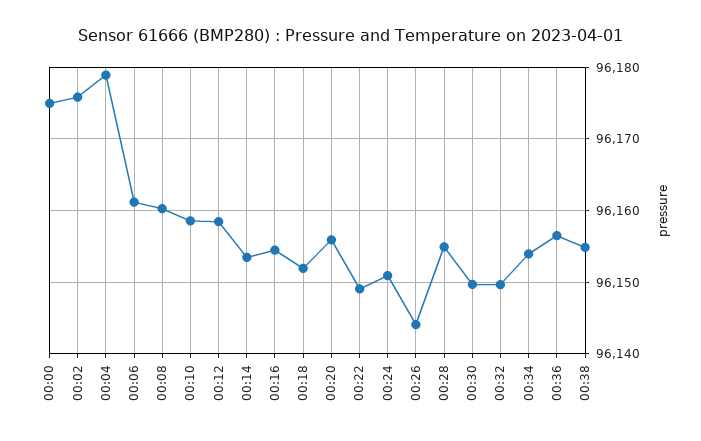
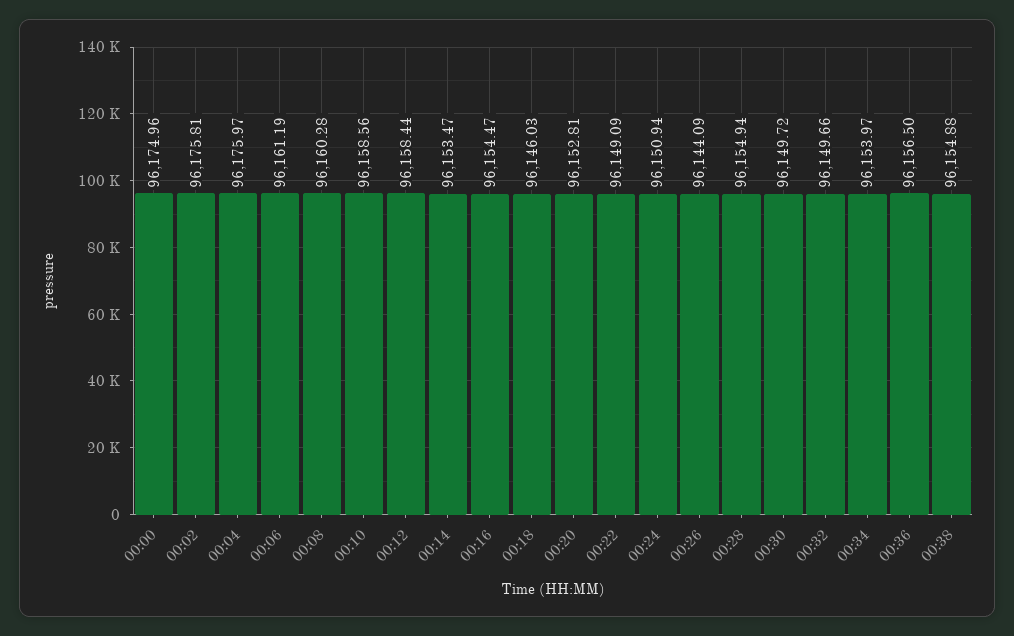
00:04: 96179 -> 96175.97
00:18: 96152 -> 96146.03
00:20: 96156 -> 96152.81

